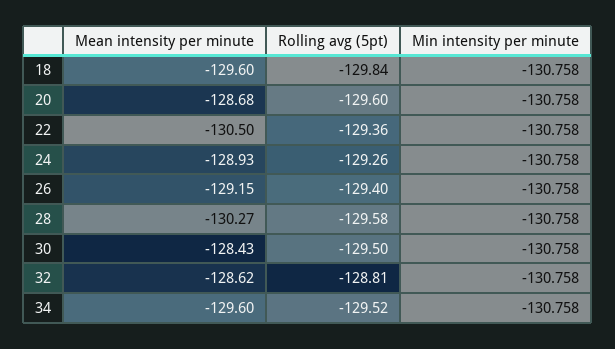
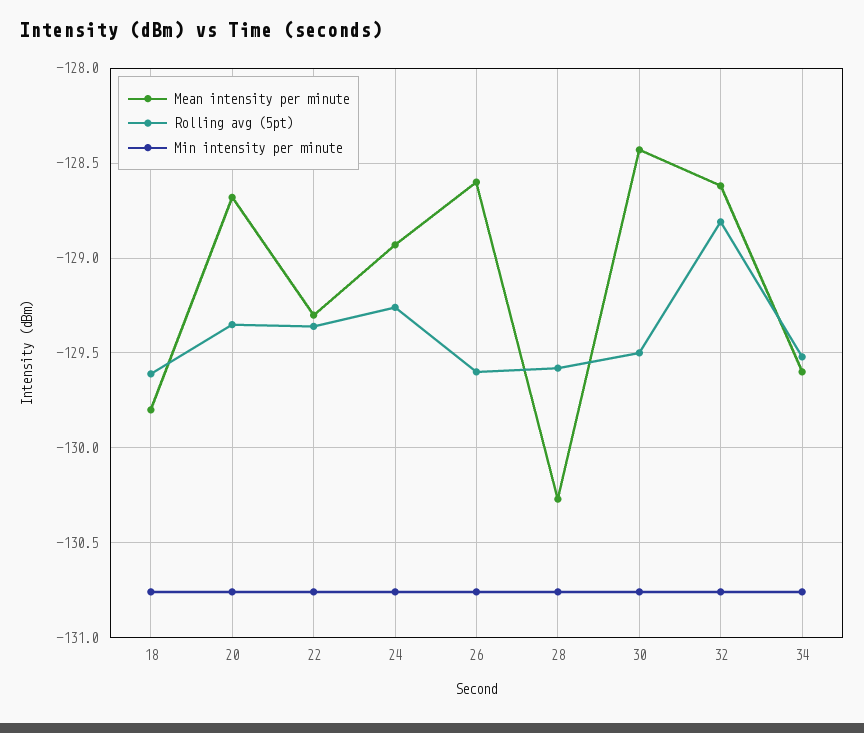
Mean intensity per minute, 18: -129.6 -> -129.8
Rolling avg (5pt), 18: -129.84 -> -129.6
Rolling avg (5pt), 20: -129.6 -> -129.35
Mean intensity per minute, 22: -130.5 -> -129.3
Mean intensity per minute, 26: -129.15 -> -128.6
Rolling avg (5pt), 26: -129.4 -> -129.6

